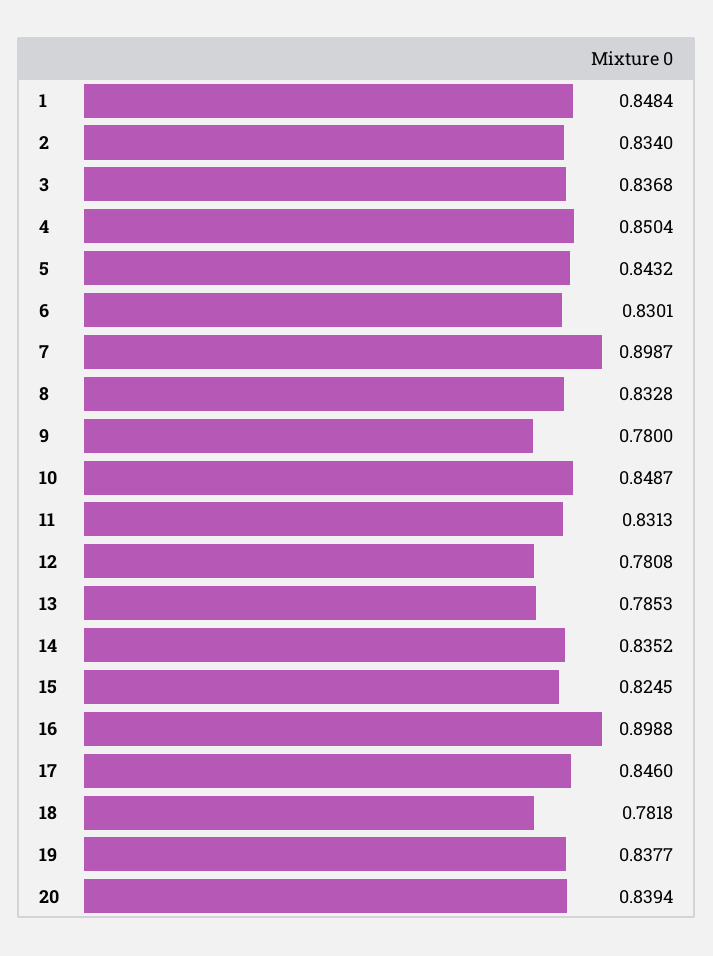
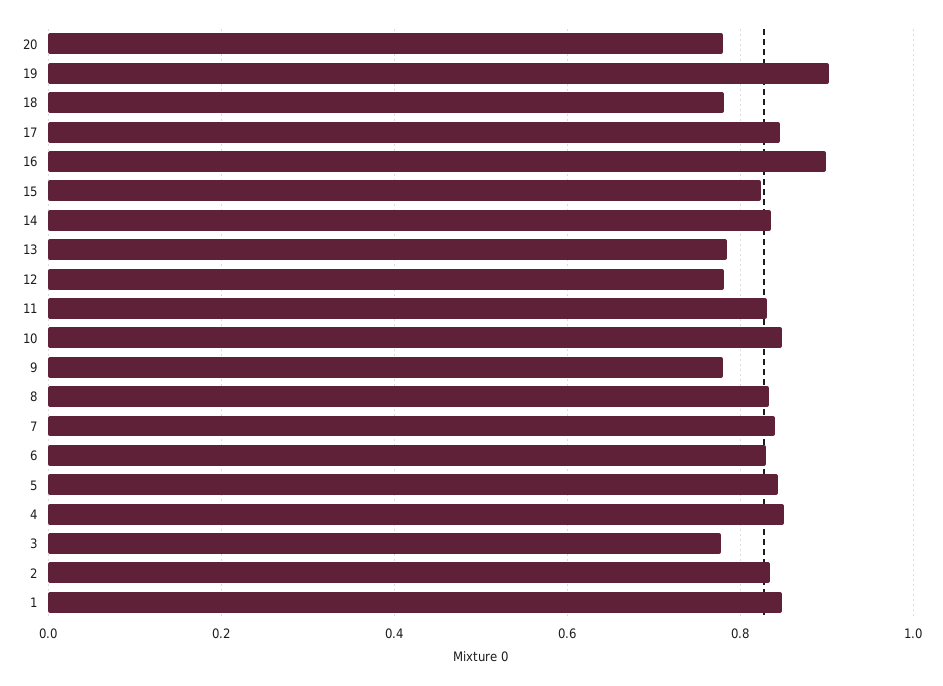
3: 0.8368 -> 0.78
7: 0.8987 -> 0.84
19: 0.8377 -> 0.9
20: 0.8394 -> 0.78

